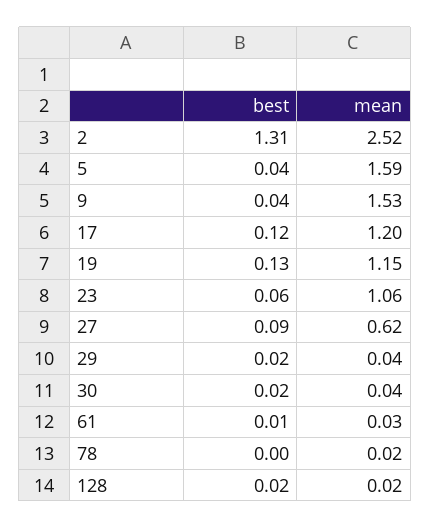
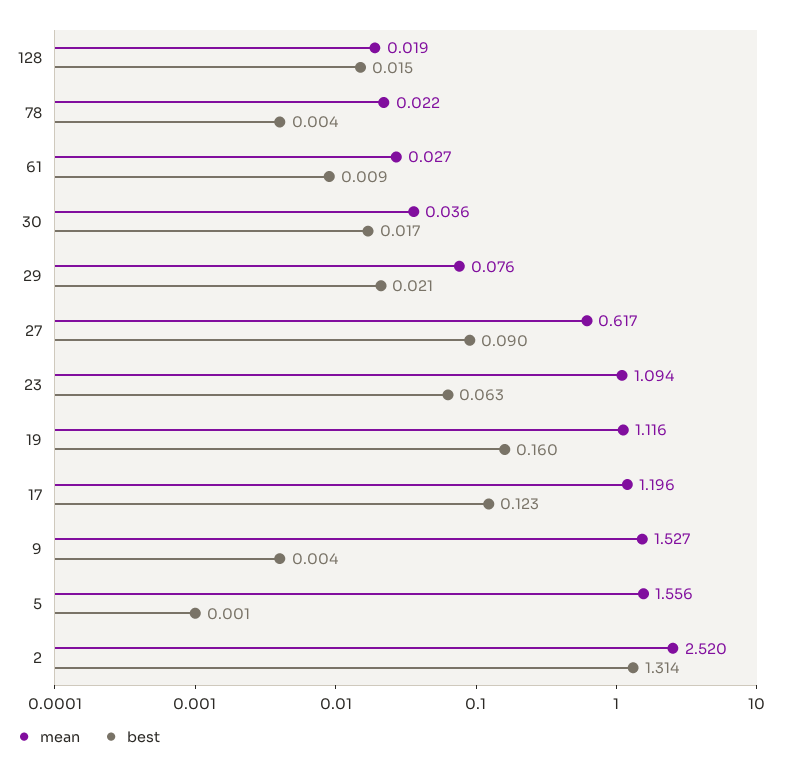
best, 5: 0.04 -> 0.001
mean, 5: 1.59 -> 1.556
best, 9: 0.04 -> 0.004
best, 19: 0.13 -> 0.16
mean, 19: 1.15 -> 1.116
mean, 23: 1.06 -> 1.094
mean, 29: 0.04 -> 0.076

